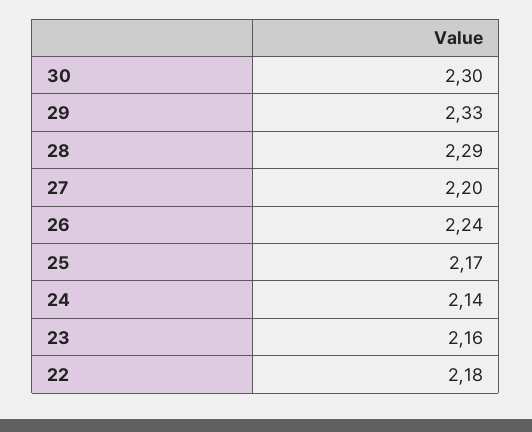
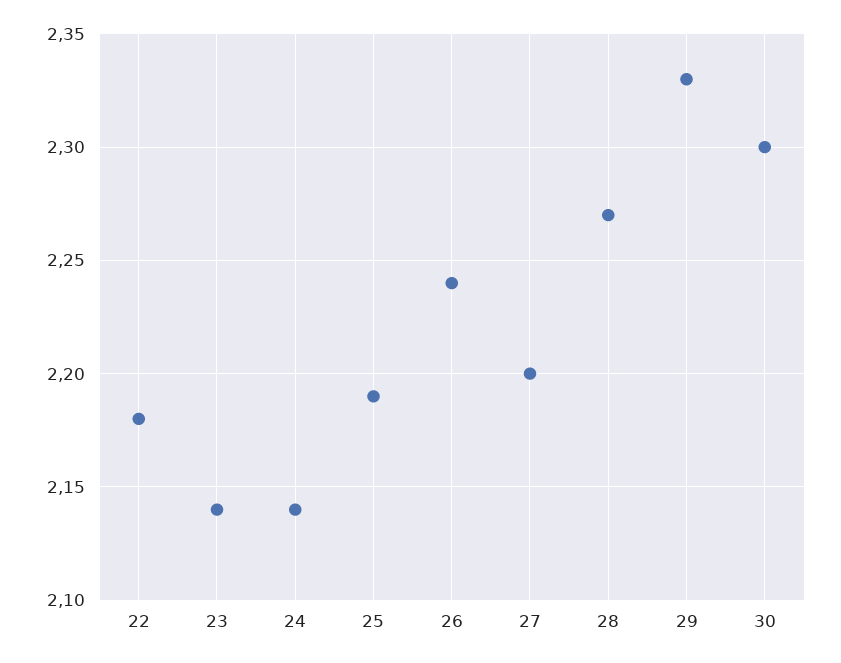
28: 2.29 -> 2.27
25: 2.17 -> 2.19
23: 2.16 -> 2.14

